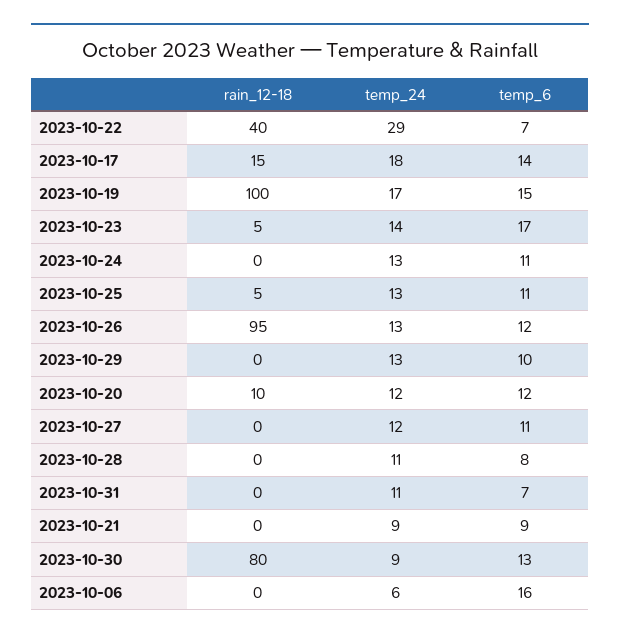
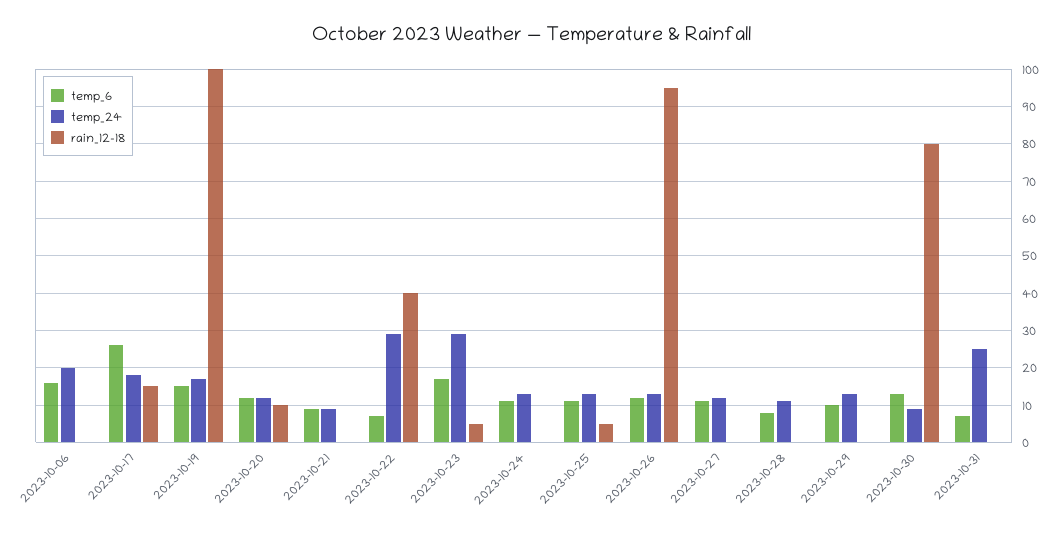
temp_6, 2023-10-17: 14 -> 25
temp_24, 2023-10-23: 14 -> 30
temp_24, 2023-10-31: 11 -> 25
temp_24, 2023-10-06: 6 -> 20

